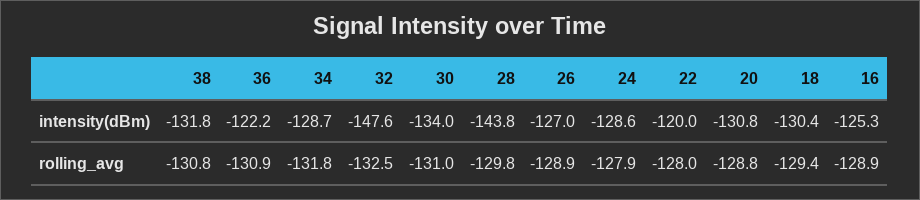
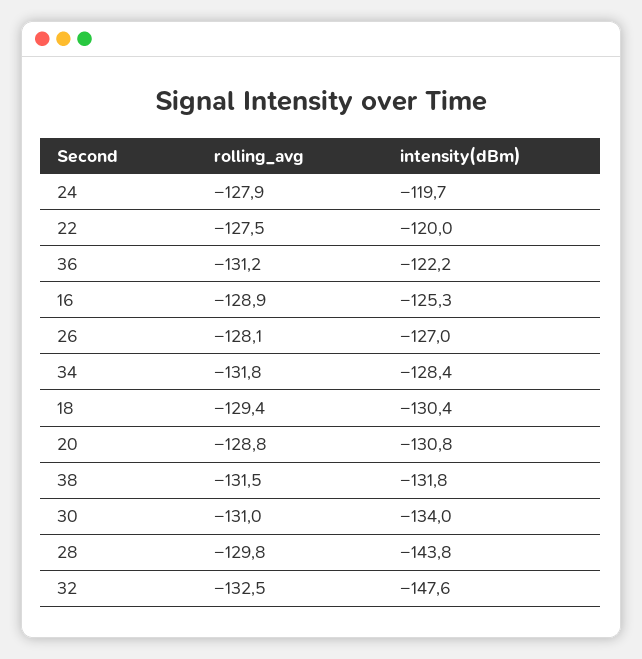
34, intensity(dBm): -128.7 -> -128.4
24, intensity(dBm): -128.6 -> -119.7
38, rolling_avg: -130.8 -> -131.5
36, rolling_avg: -130.9 -> -131.2
26, rolling_avg: -128.9 -> -128.1
22, rolling_avg: -128 -> -127.5

